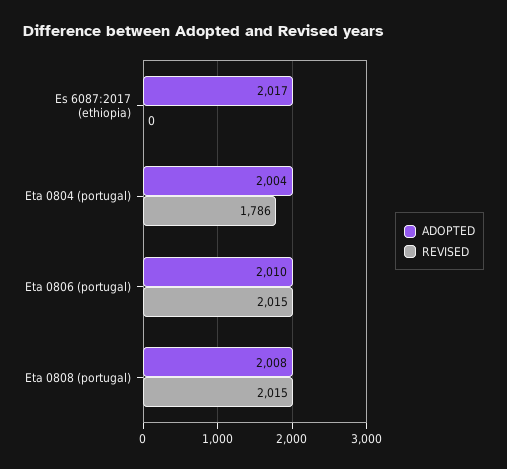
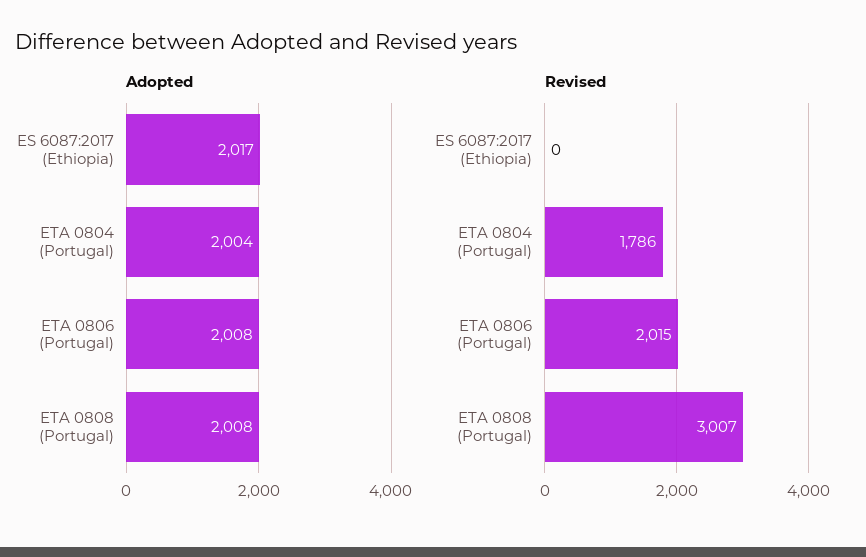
ADOPTED, Eta 0806 (portugal): 2010 -> 2008
REVISED, Eta 0808 (portugal): 2015 -> 3007

